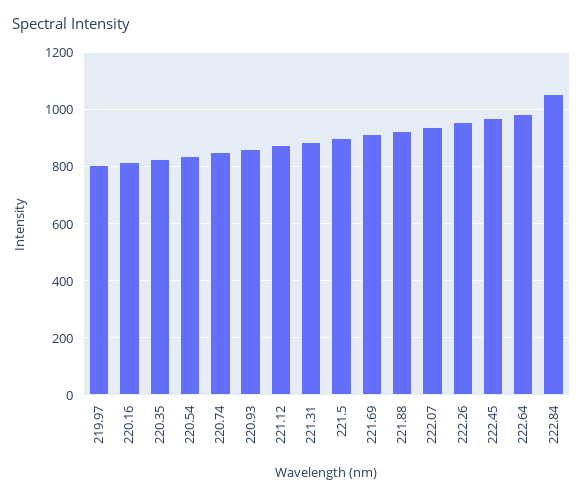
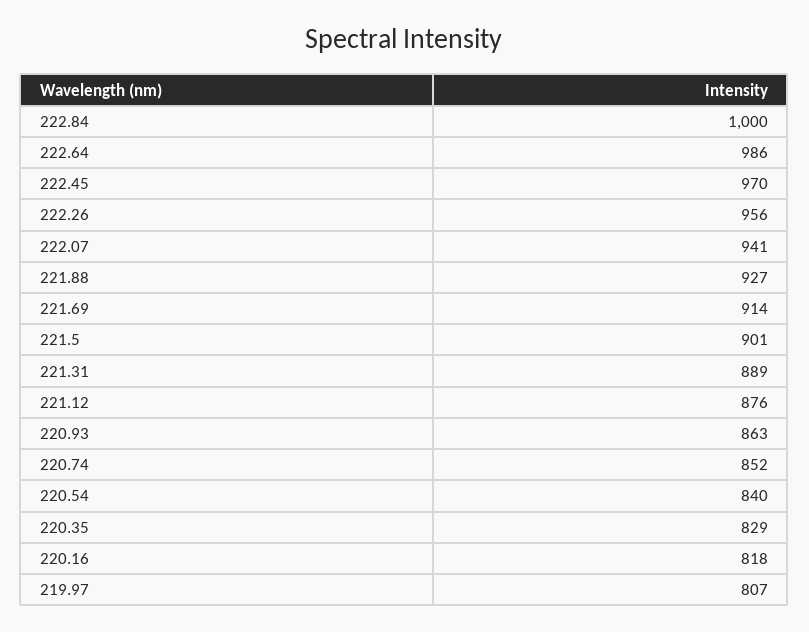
222.84: 1050 -> 1000

